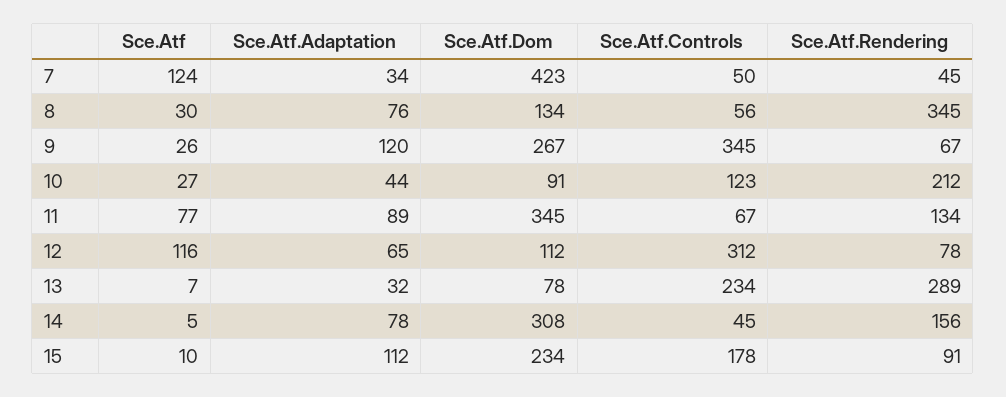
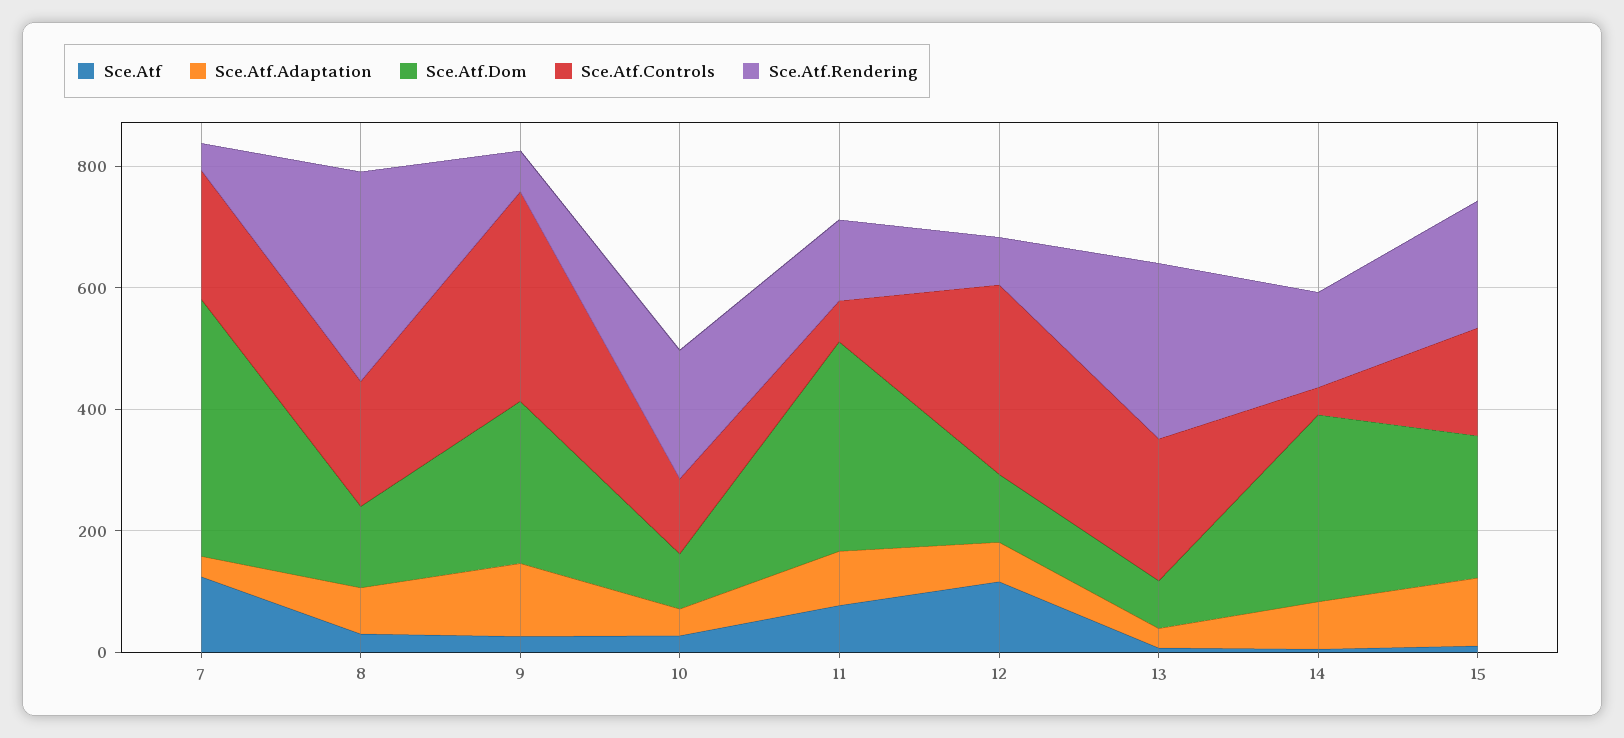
Sce.Atf.Controls, 7: 50 -> 200
Sce.Atf.Controls, 8: 56 -> 200
Sce.Atf.Rendering, 15: 91 -> 200

